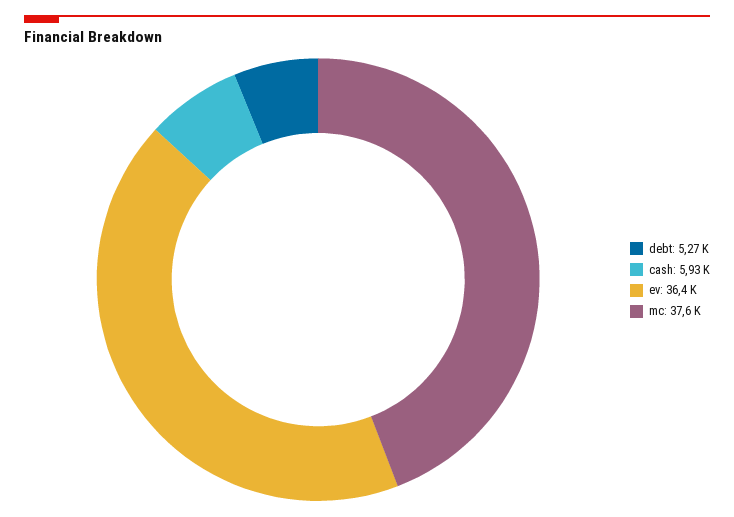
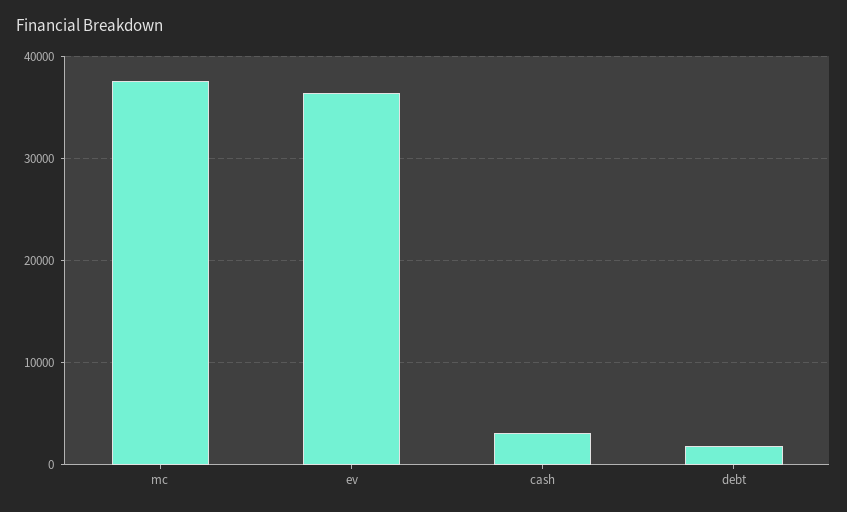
debt: 5270 -> 2000
cash: 5930 -> 3000

